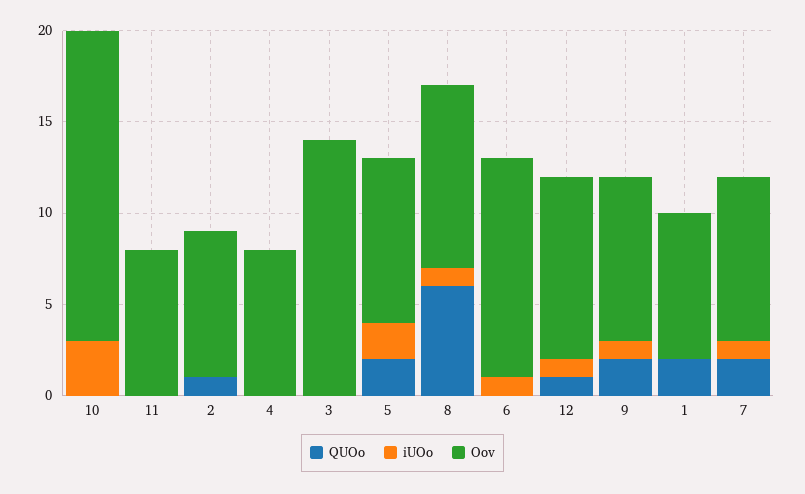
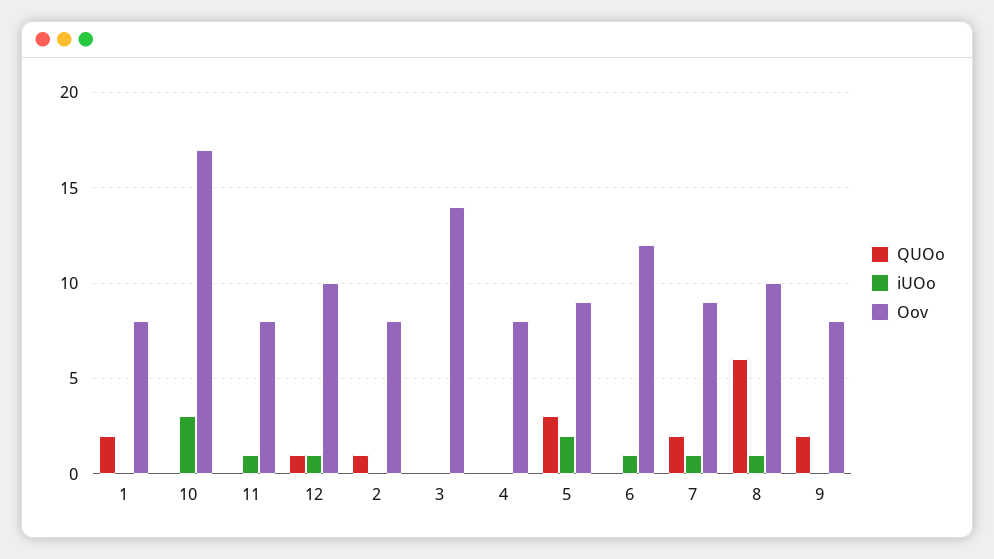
iUOo, 11: 0 -> 1
QUOo, 5: 2 -> 3
iUOo, 9: 1 -> 0
Oov, 9: 9 -> 8

